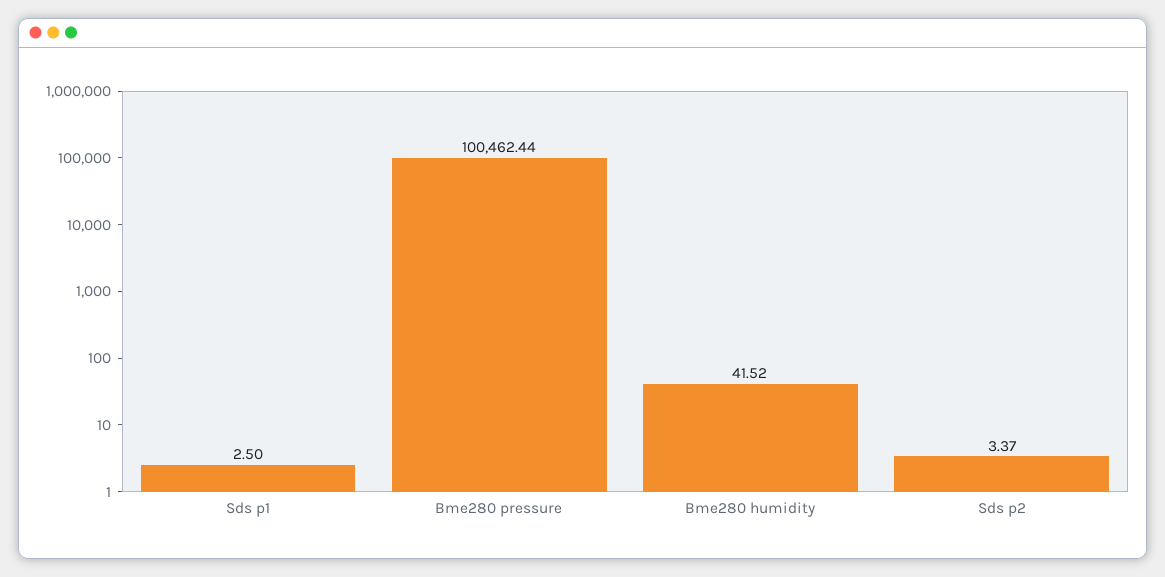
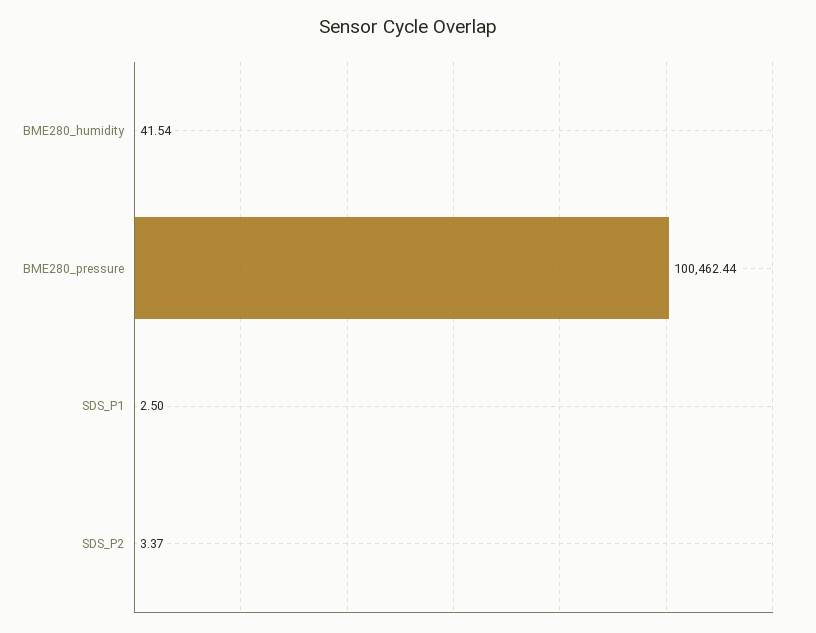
Bme280 humidity: 41.52 -> 41.54

